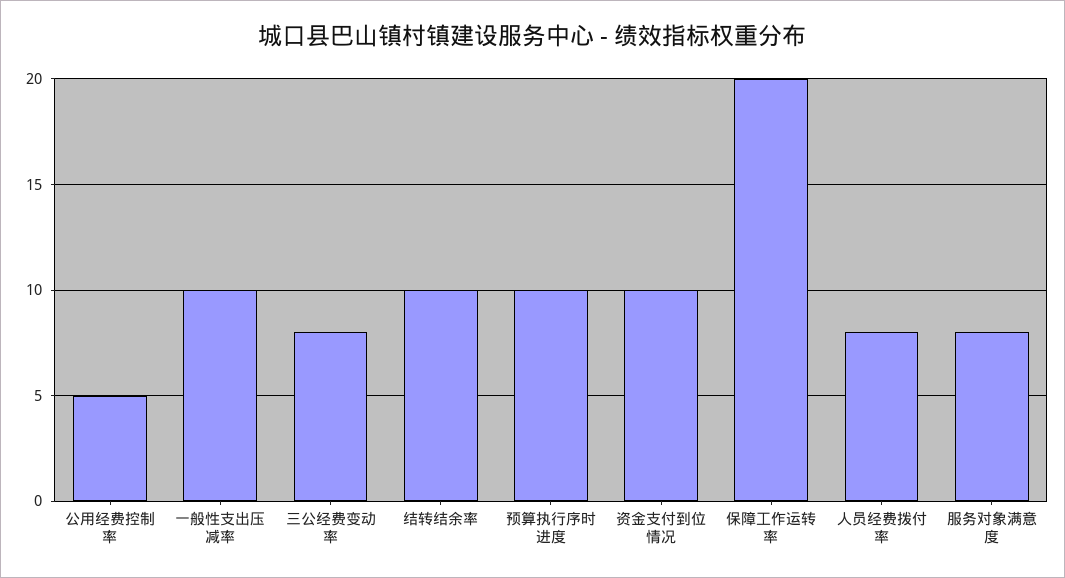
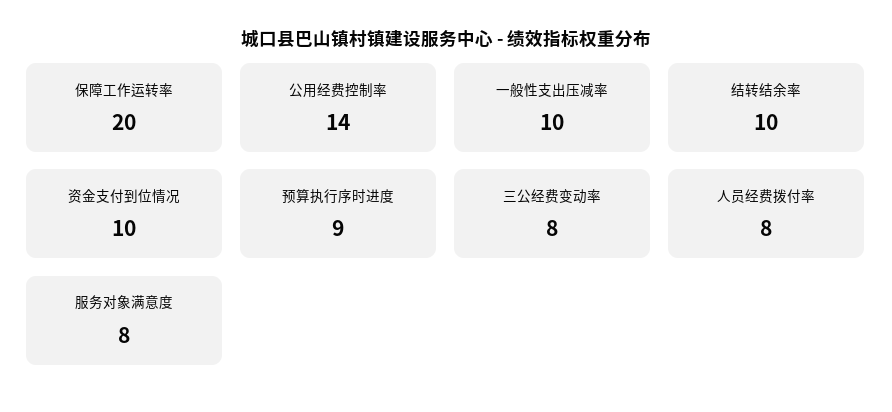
公用经费控制率: 5 -> 14
预算执行序时进度: 10 -> 9

